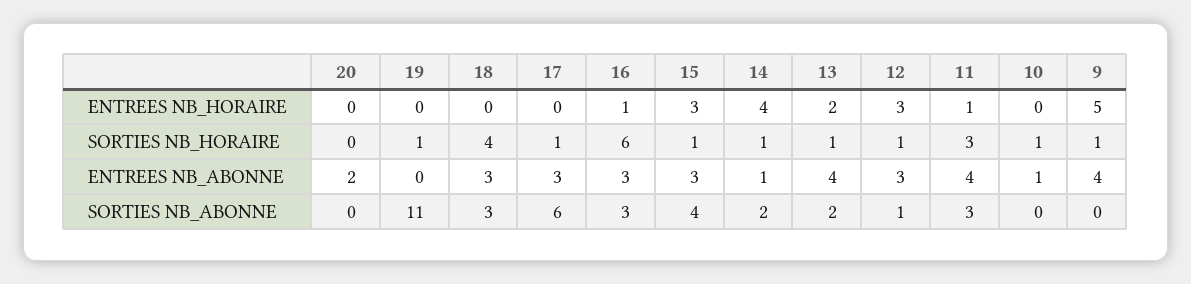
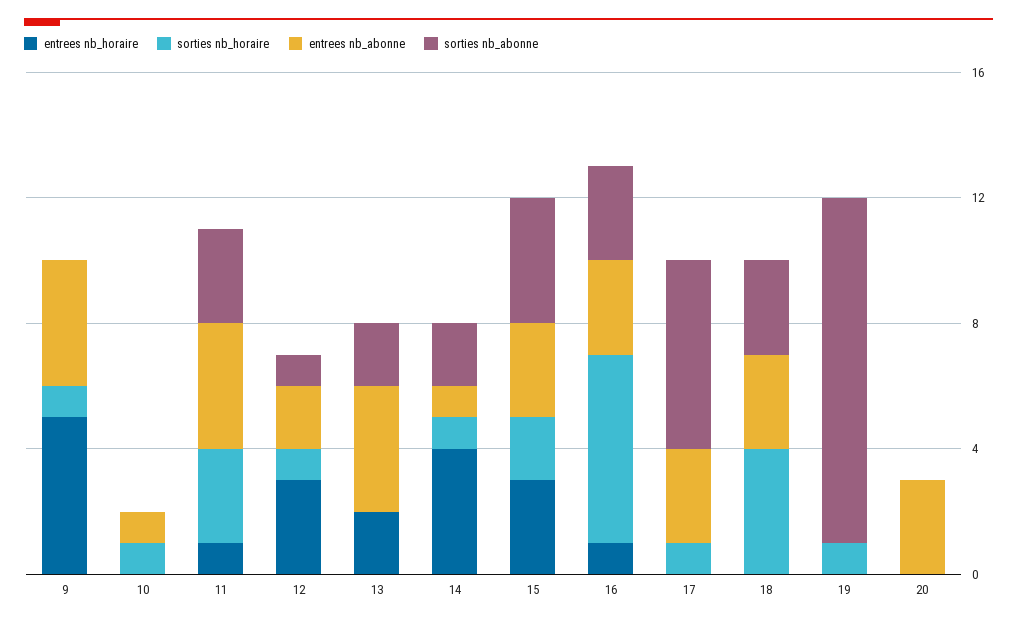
SORTIES NB_HORAIRE, 15: 1 -> 2
SORTIES NB_HORAIRE, 13: 1 -> 0
ENTREES NB_ABONNE, 20: 2 -> 3
ENTREES NB_ABONNE, 12: 3 -> 2

